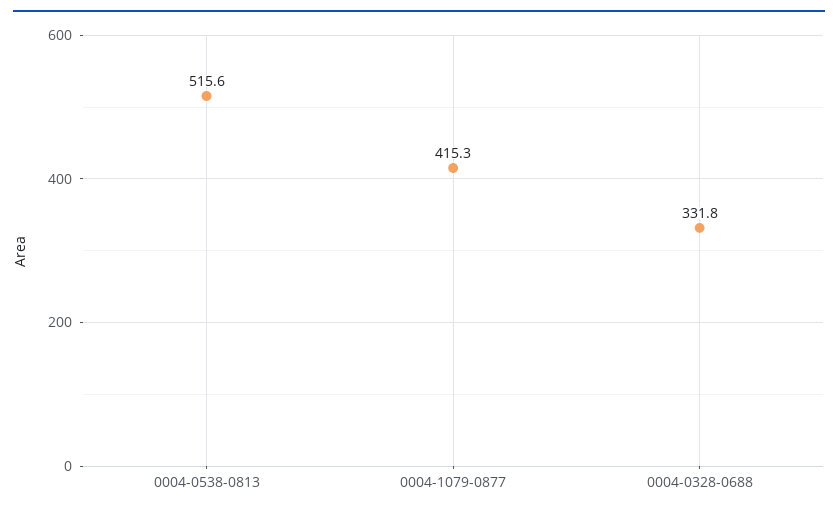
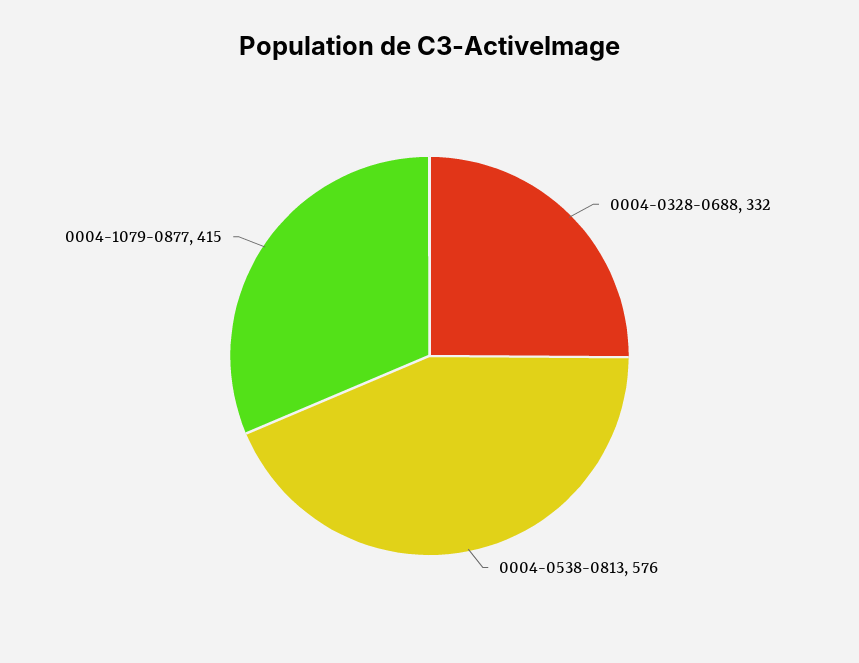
0004-0538-0813: 515.6 -> 576

